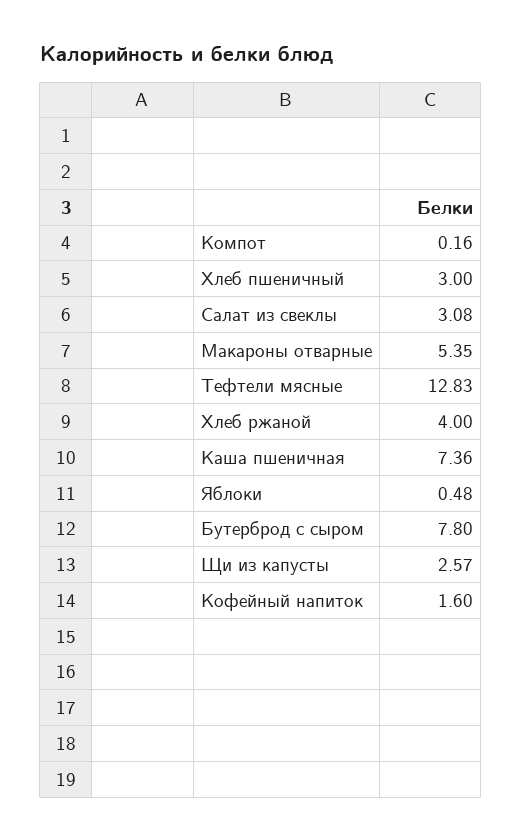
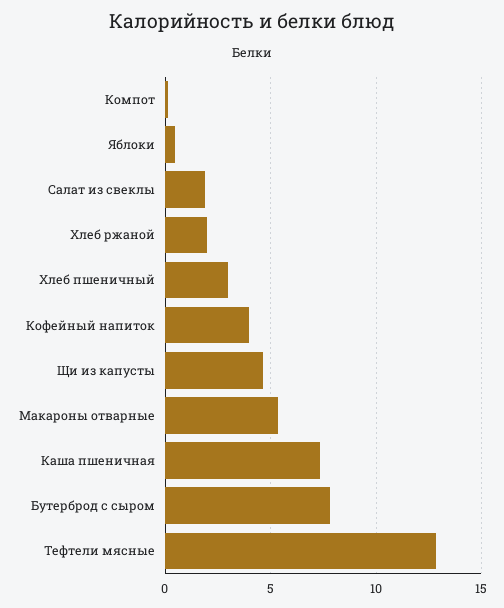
Салат из свеклы: 3.08 -> 2
Хлеб ржаной: 4 -> 2
Щи из капусты: 2.57 -> 4.5
Кофейный напиток: 1.6 -> 4

